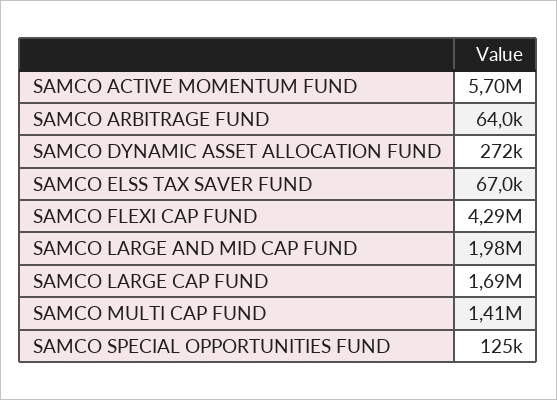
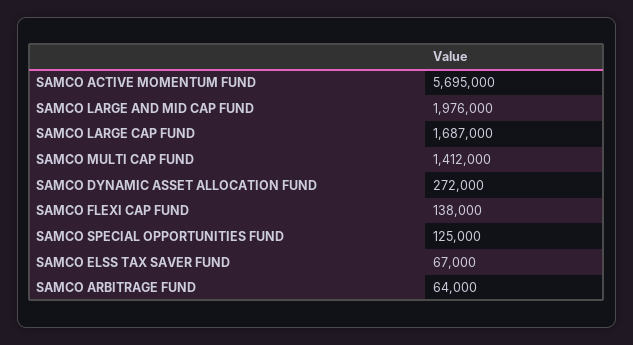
SAMCO FLEXI CAP FUND: 4290000 -> 138000

